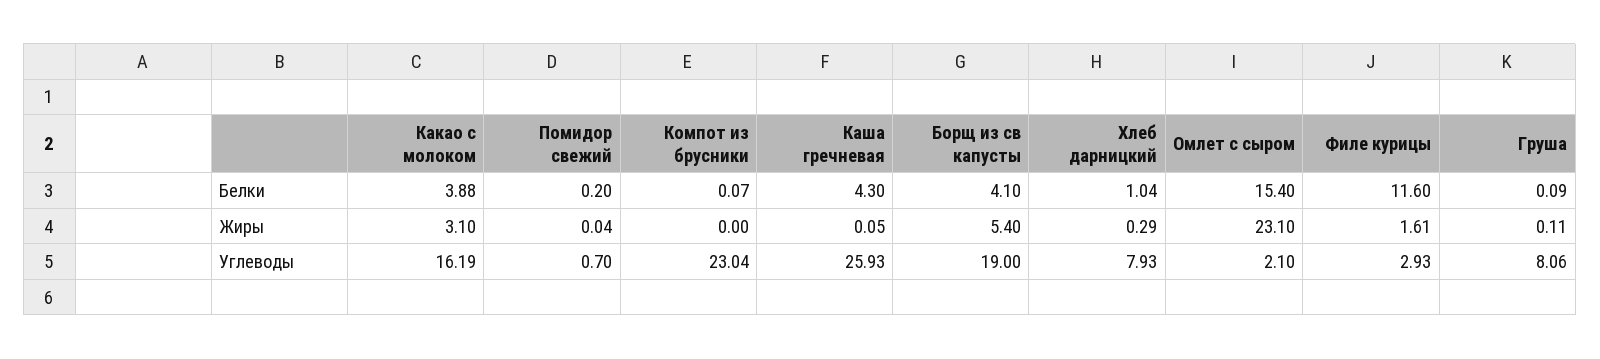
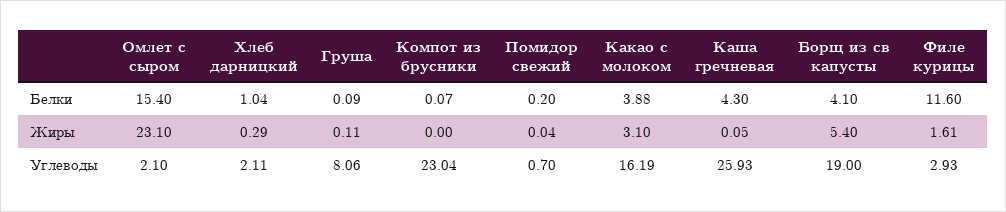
Хлеб дарницкий, Углеводы: 7.93 -> 2.11

